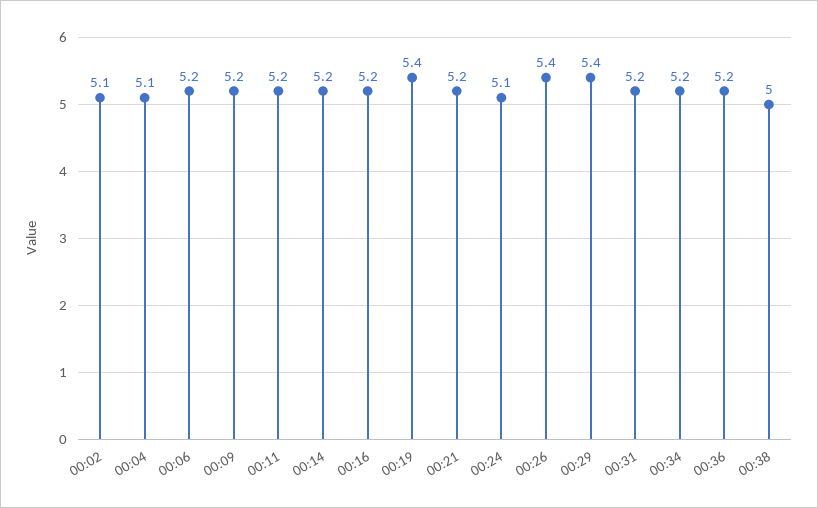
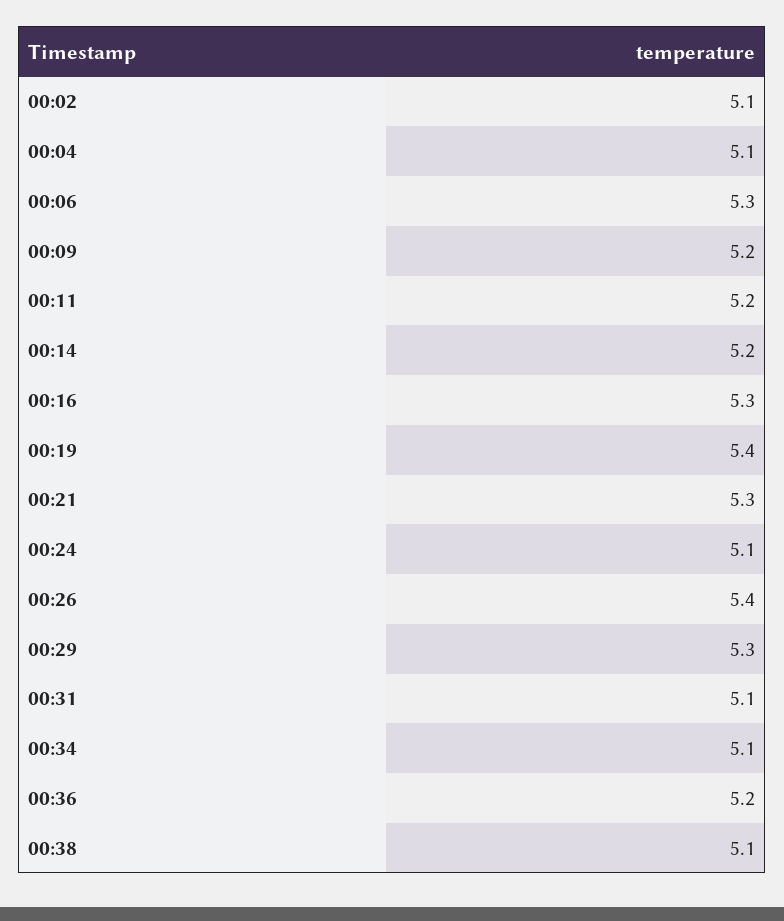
00:06: 5.2 -> 5.3
00:16: 5.2 -> 5.3
00:21: 5.2 -> 5.3
00:29: 5.4 -> 5.3
00:31: 5.2 -> 5.1
00:34: 5.2 -> 5.1
00:38: 5 -> 5.1

